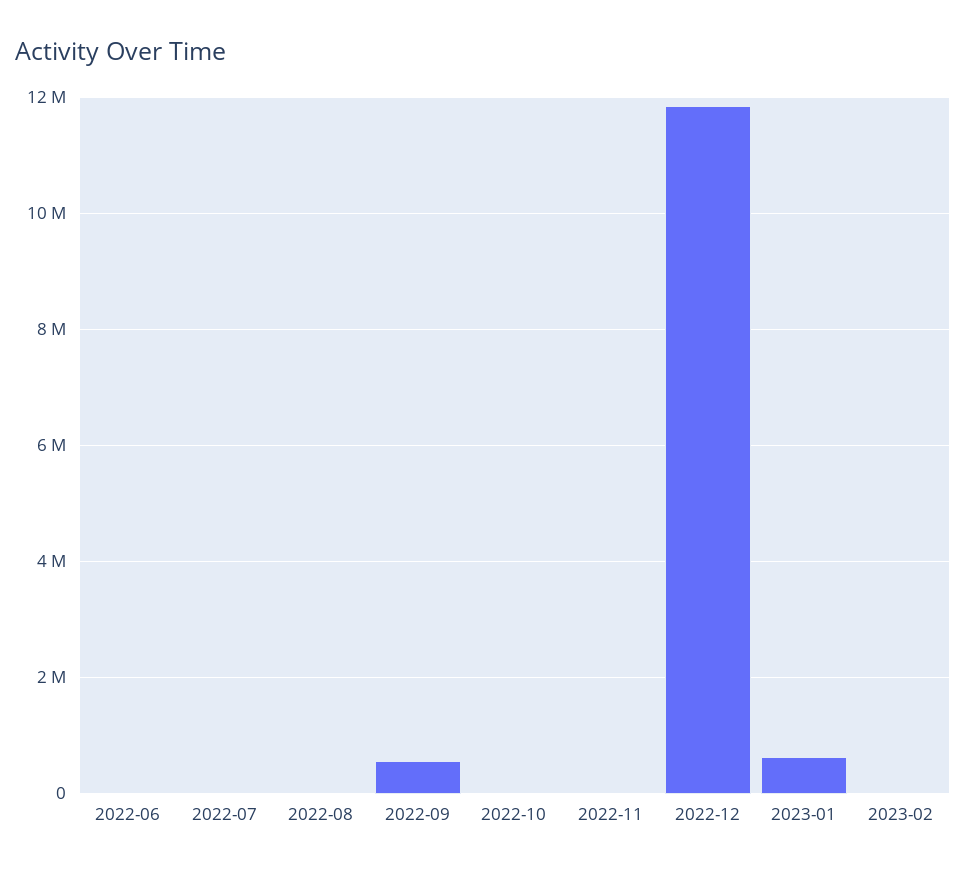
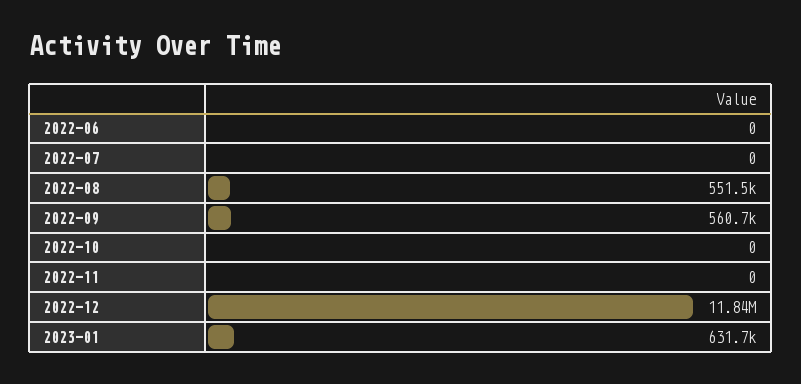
2022-08: 0 -> 551500
2023-02: 0 -> none

